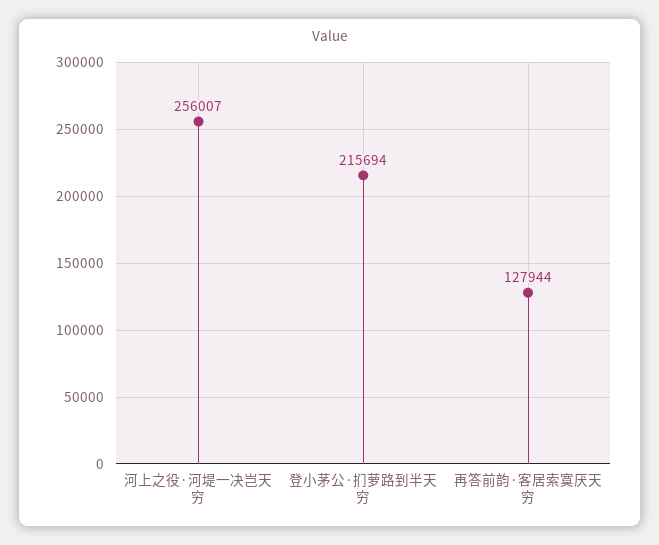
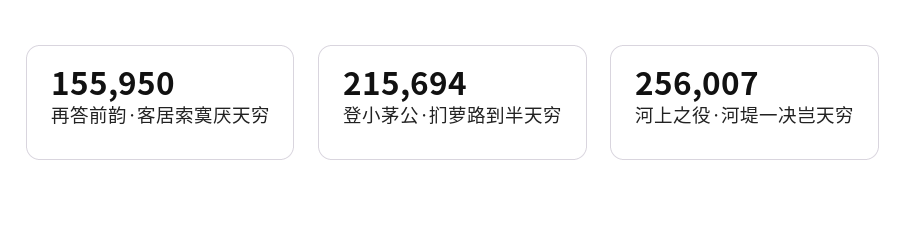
再答前韵·客居索寞厌天穷: 127944 -> 155950

